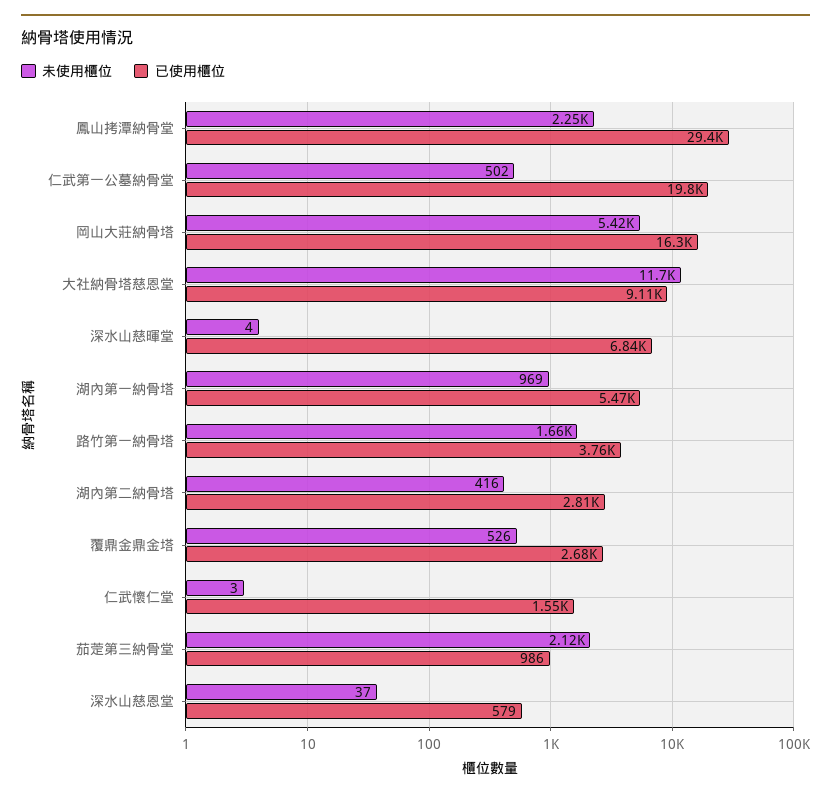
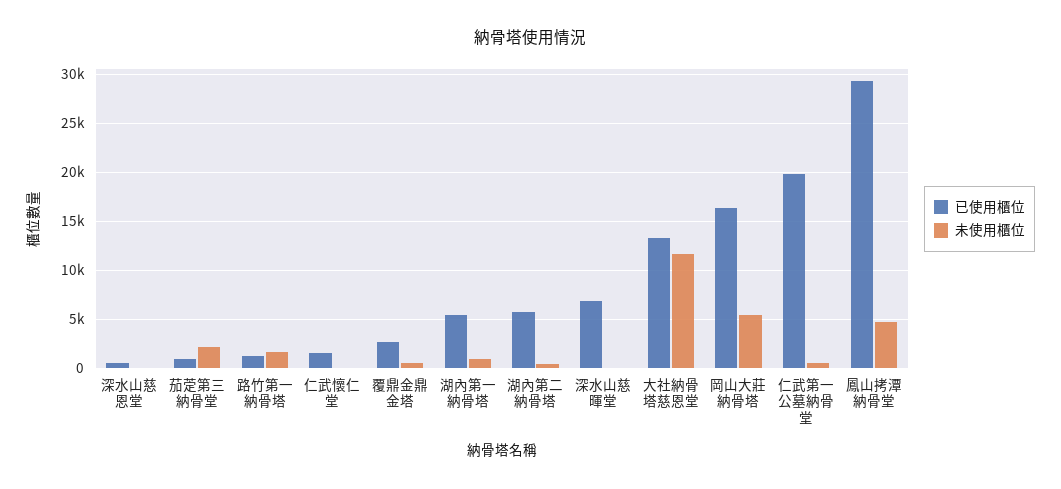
未使用櫃位, 鳳山拷潭納骨堂: 2250 -> 5000
已使用櫃位, 大社納骨塔慈恩堂: 9110 -> 13000
已使用櫃位, 路竹第一納骨塔: 3760 -> 1000
已使用櫃位, 湖內第二納骨塔: 2810 -> 6000

